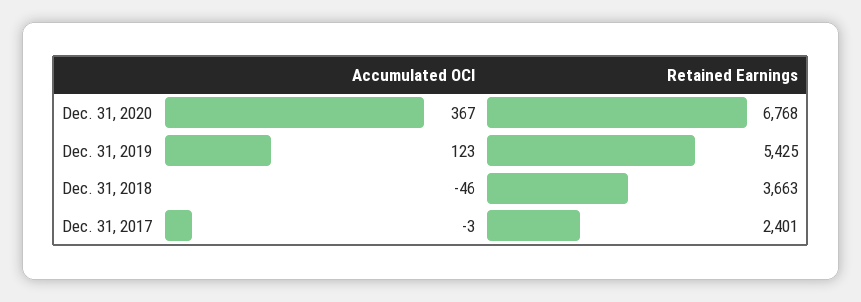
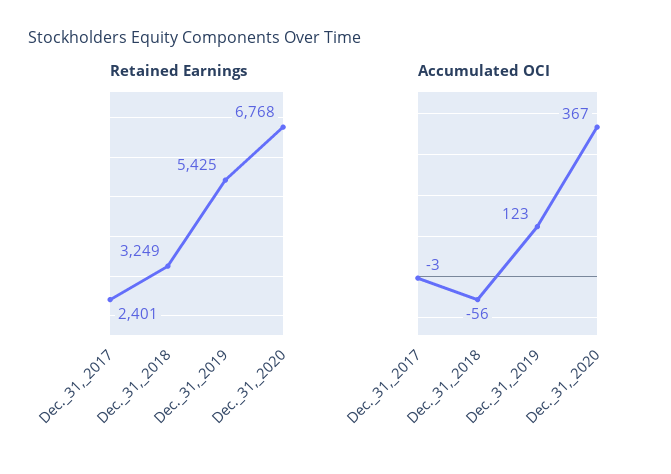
Accumulated OCI, Dec. 31, 2018: -46 -> -56
Retained Earnings, Dec. 31, 2018: 3663 -> 3249

